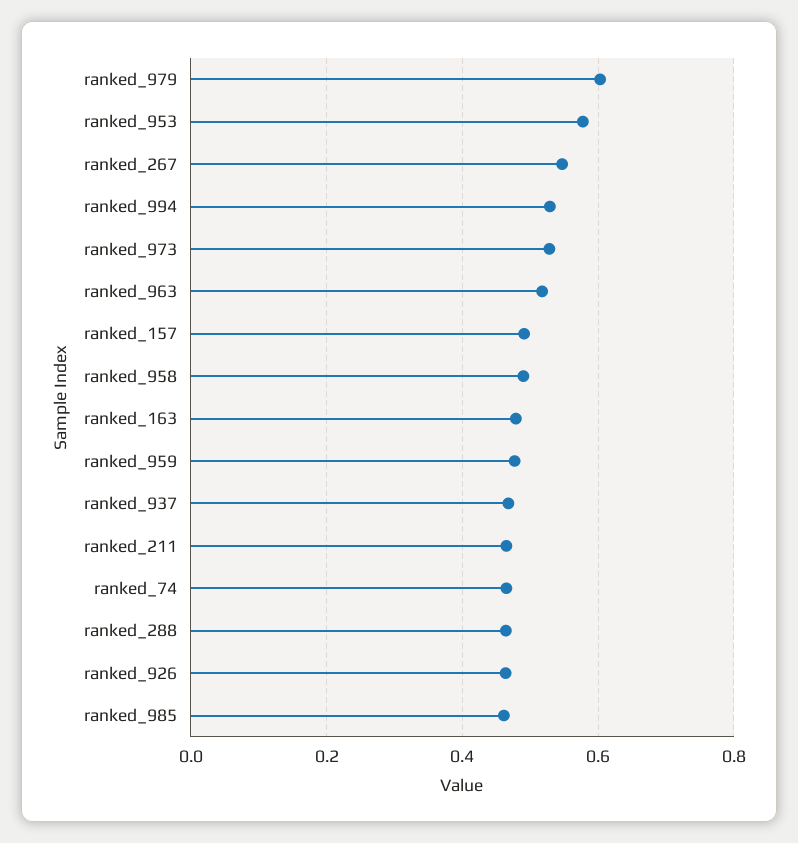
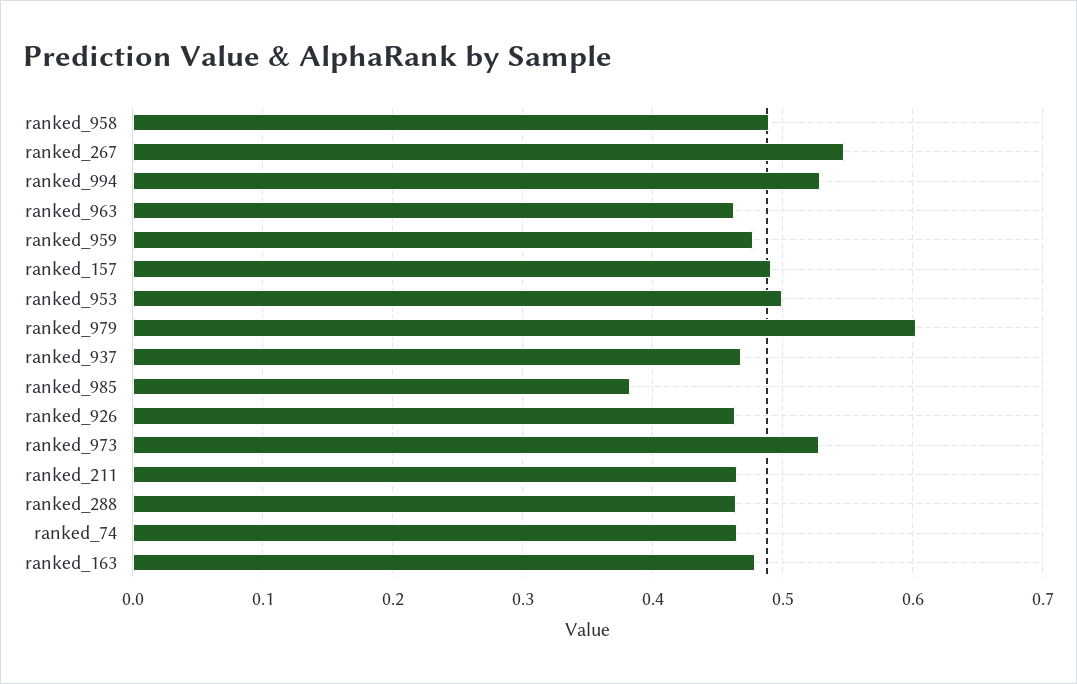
ranked_953: 0.58 -> 0.5
ranked_963: 0.52 -> 0.46
ranked_985: 0.46 -> 0.38

